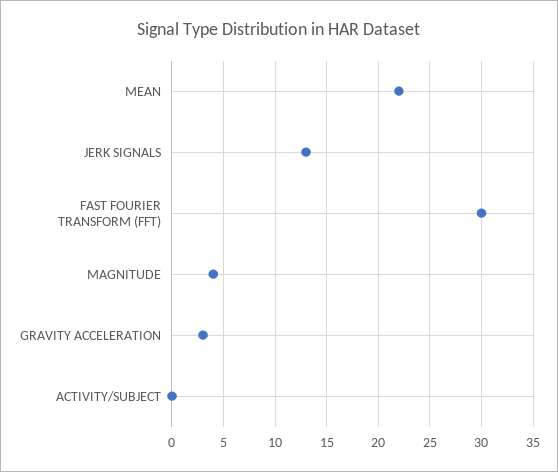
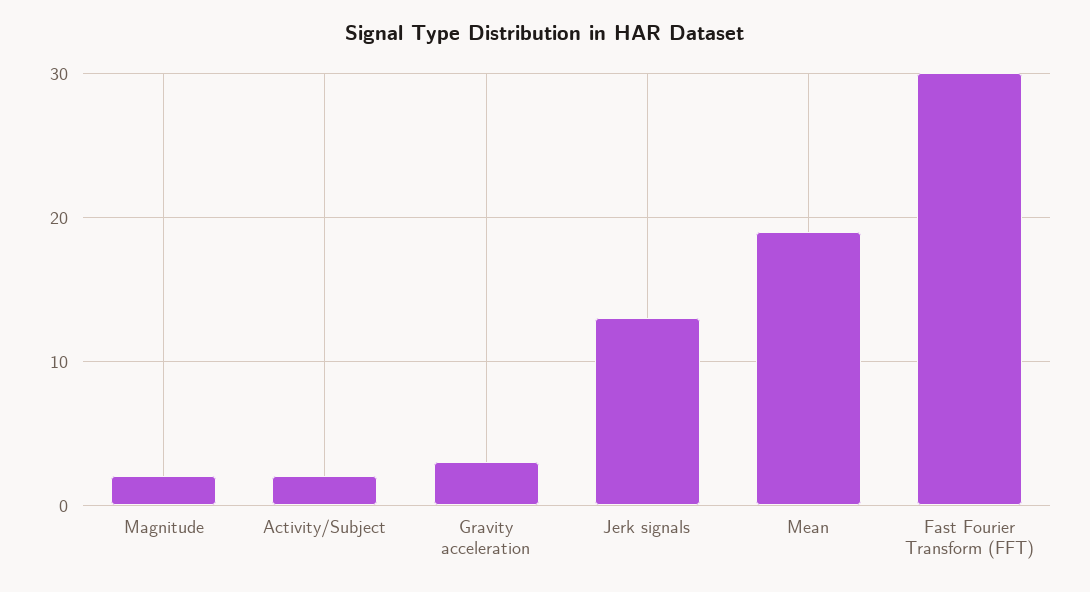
MEAN: 22 -> 19
MAGNITUDE: 4 -> 2
ACTIVITY/SUBJECT: 0 -> 2

